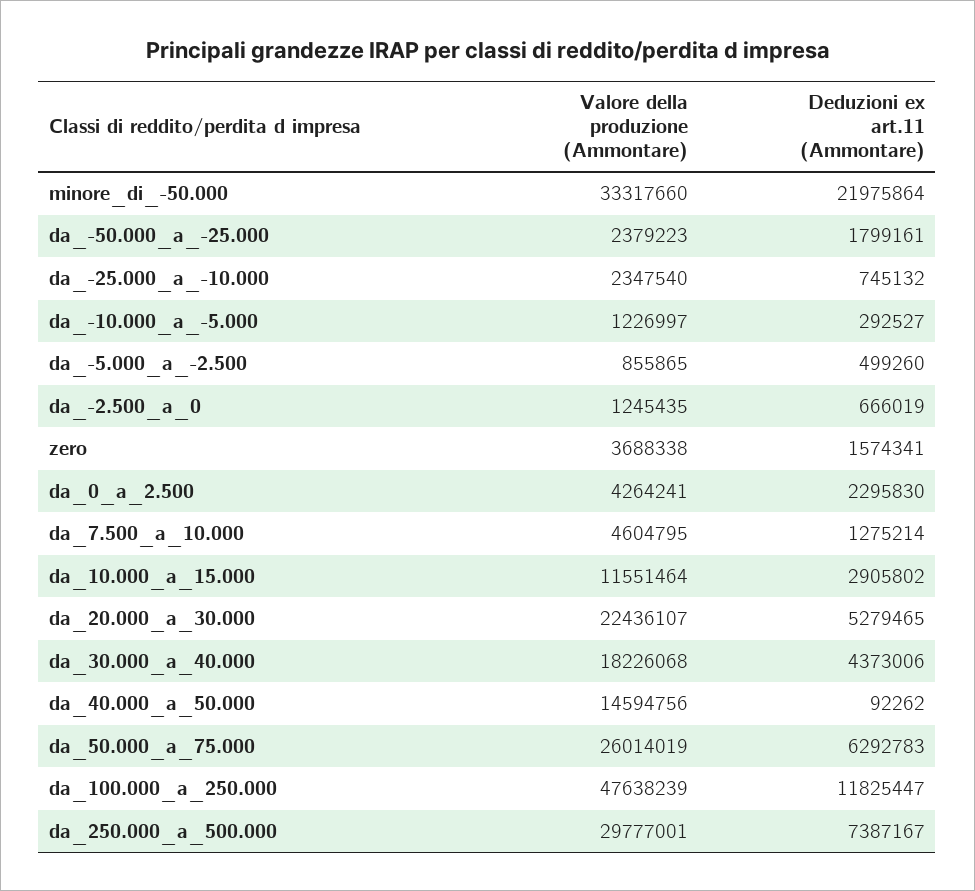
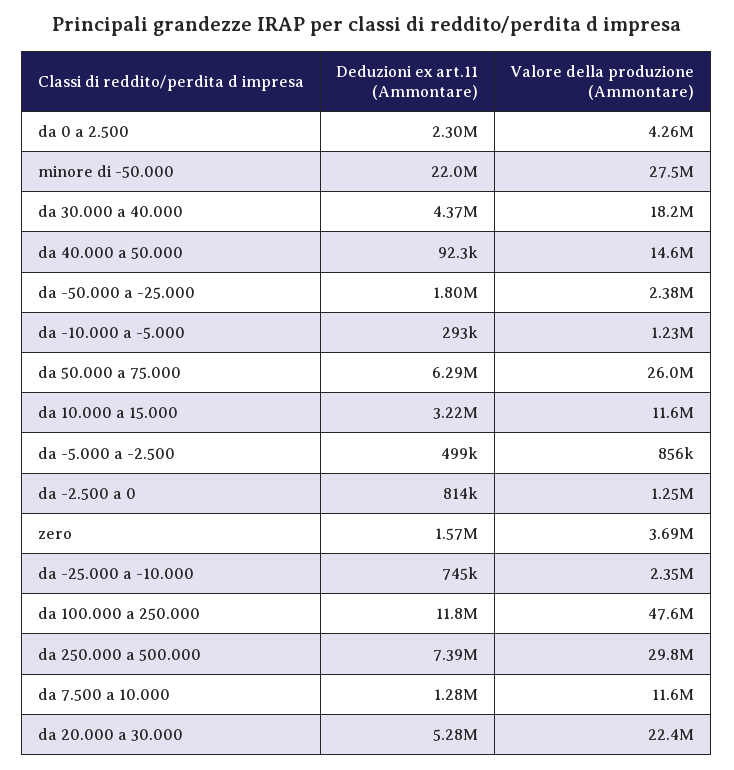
Valore della produzione (Ammontare), minore_di_-50.000: 33317660 -> 27500000
Deduzioni ex art.11 (Ammontare), da_-2.500_a_0: 666019 -> 814000
Valore della produzione (Ammontare), da_7.500_a_10.000: 4604795 -> 11600000
Deduzioni ex art.11 (Ammontare), da_10.000_a_15.000: 2905802 -> 3220000

